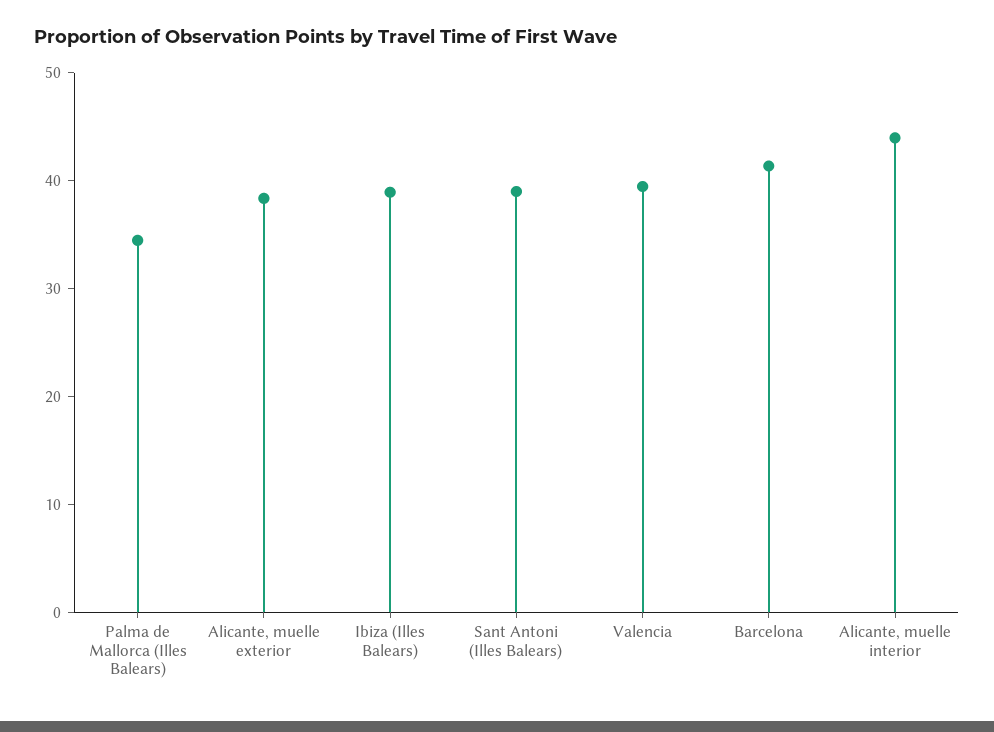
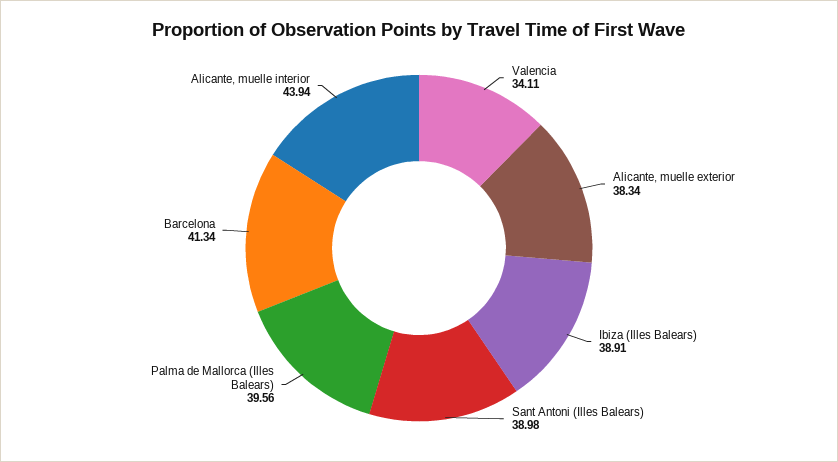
Palma de Mallorca (Illes Balears): 34 -> 39.56
Valencia: 40 -> 34.11

